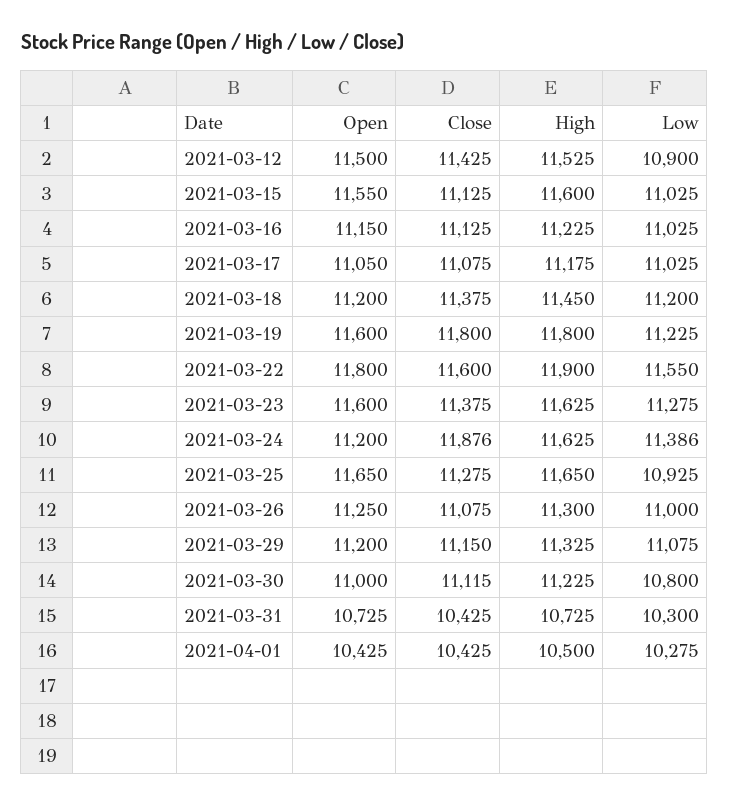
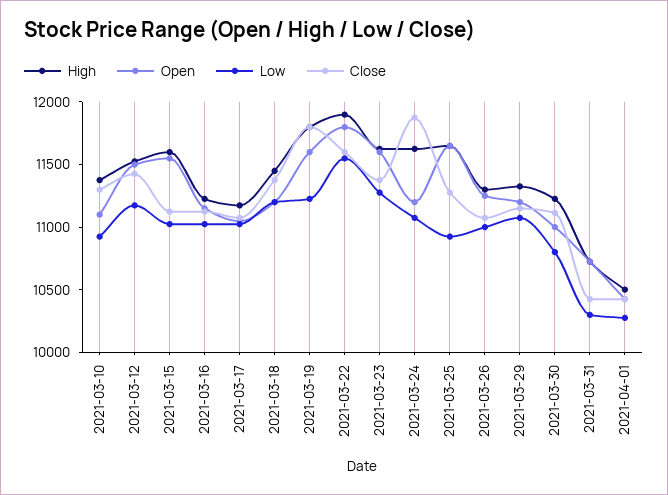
Low, 2021-03-12: 10900 -> 11200
Low, 2021-03-24: 11386 -> 11100
High, 2021-03-10: none -> 11400
Open, 2021-03-10: none -> 11100
Low, 2021-03-10: none -> 10900
Close, 2021-03-10: none -> 11300

